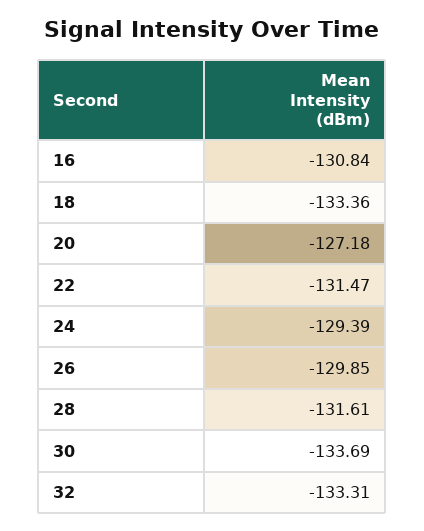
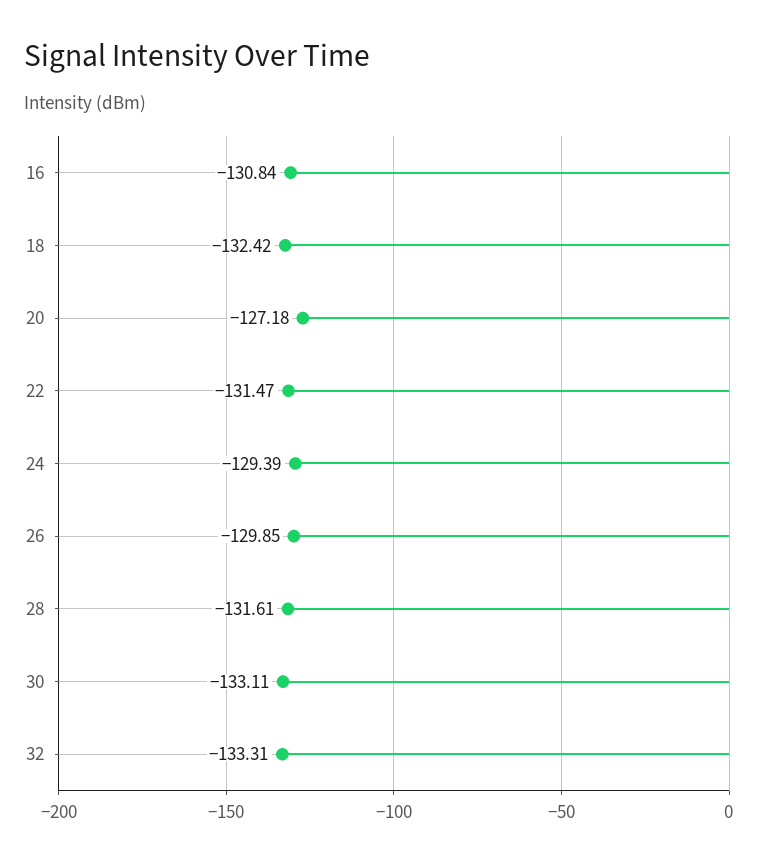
18: -133.36 -> -132.42
30: -133.69 -> -133.11

